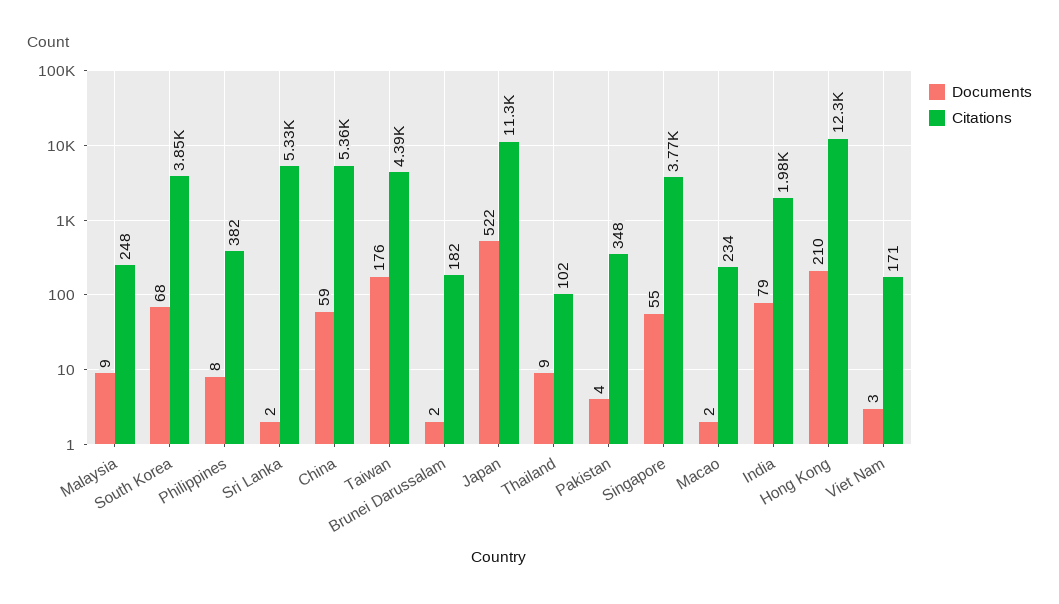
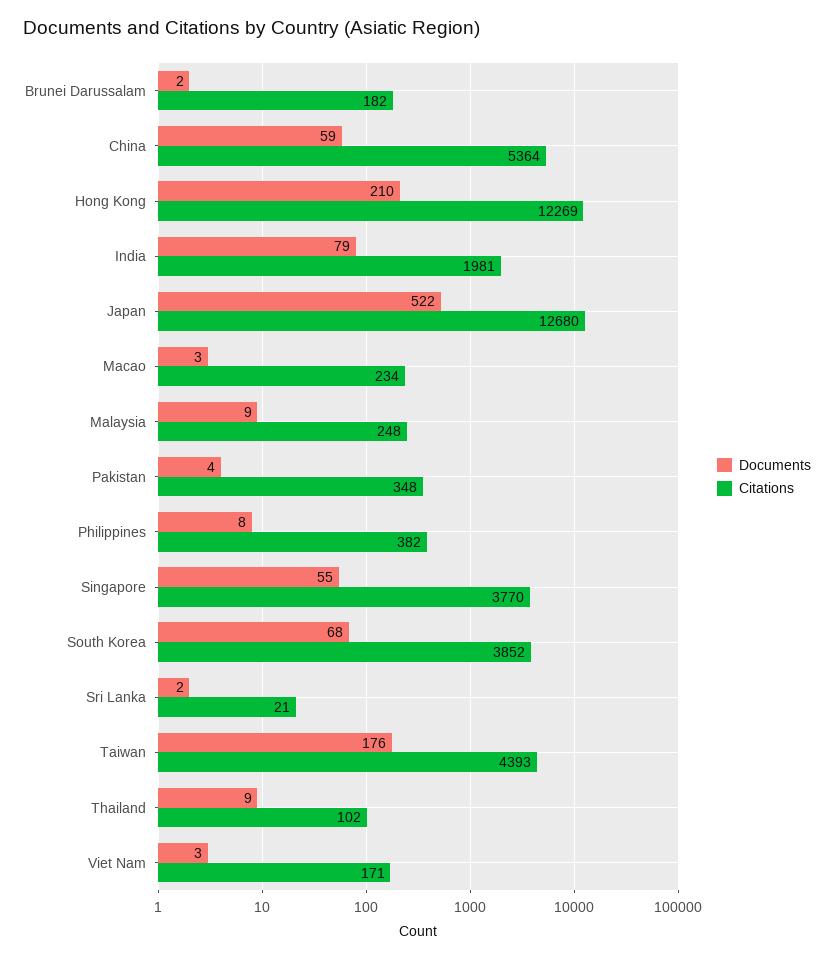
Citations, Sri Lanka: 5330 -> 21
Citations, Japan: 11300 -> 12680
Documents, Macao: 2 -> 3

